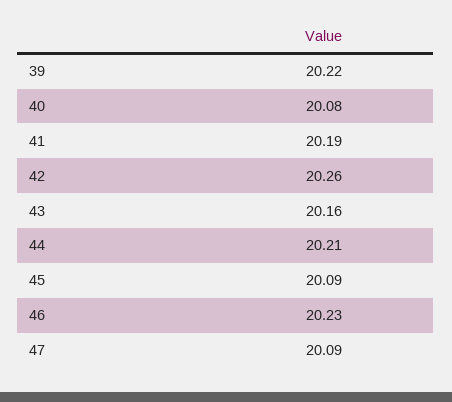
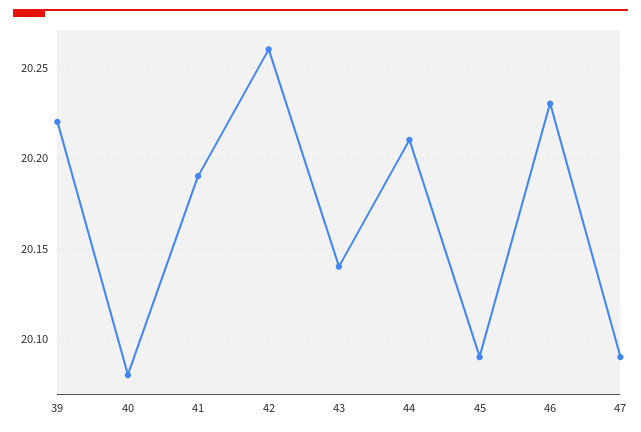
43: 20.16 -> 20.14

